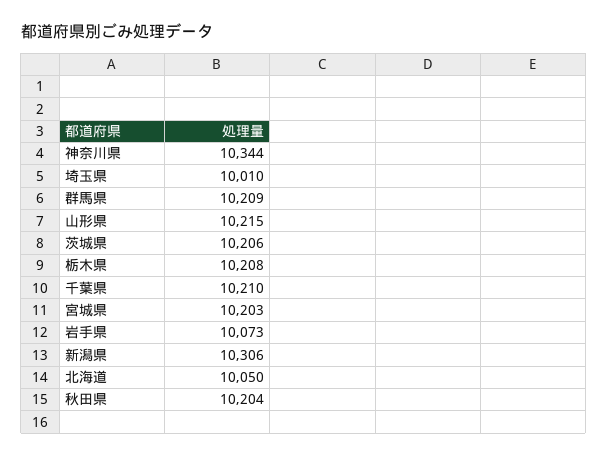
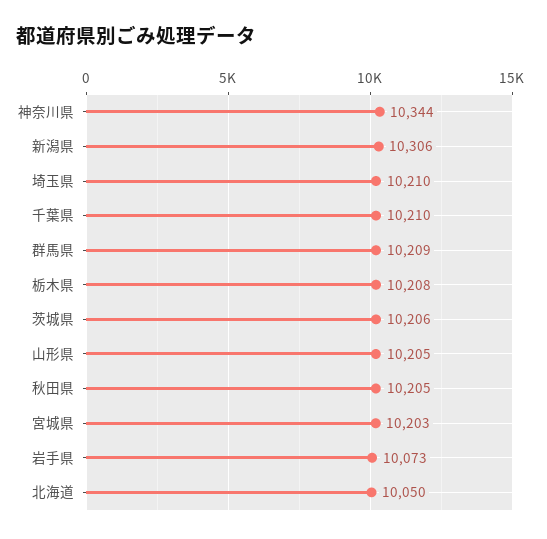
埼玉県: 10010 -> 10210
山形県: 10215 -> 10205
秋田県: 10204 -> 10205

